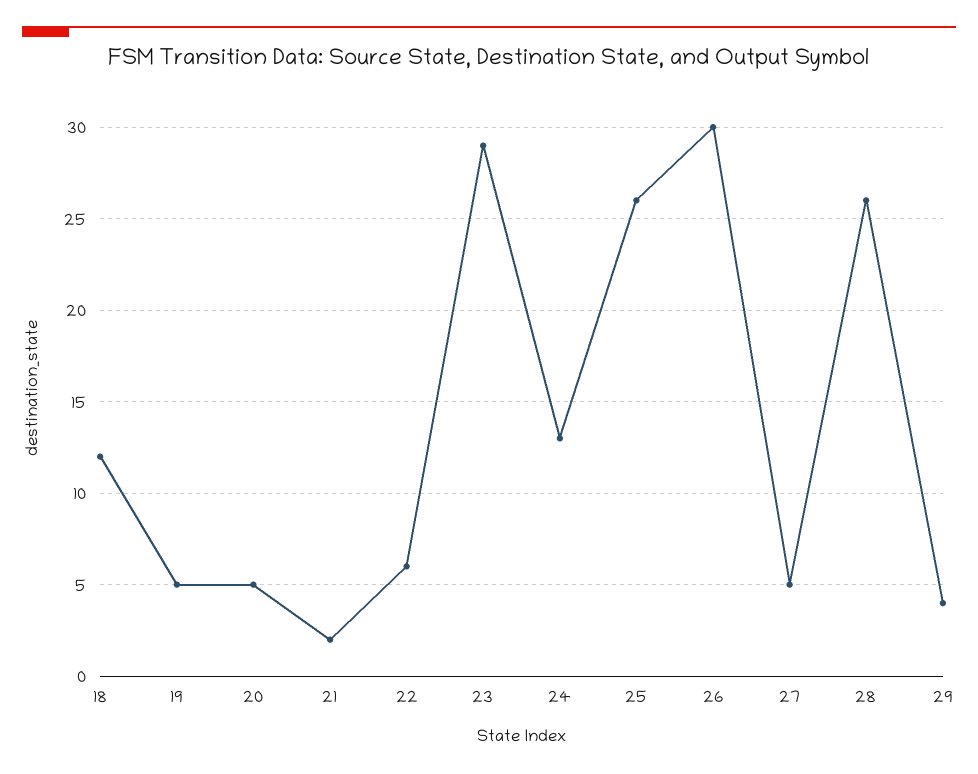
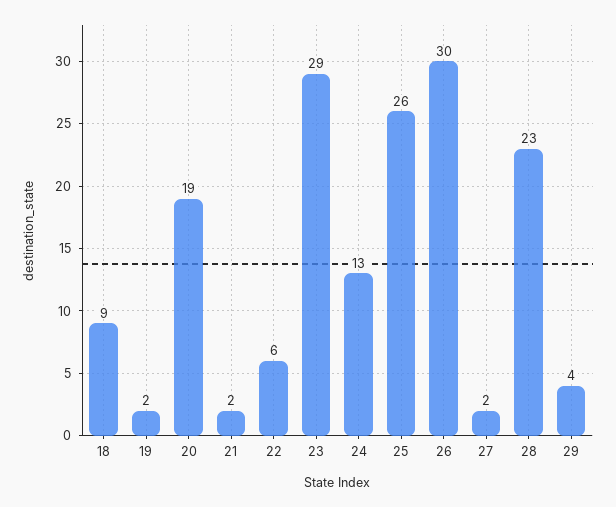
18: 12 -> 9
19: 5 -> 2
20: 5 -> 19
27: 5 -> 2
28: 26 -> 23

